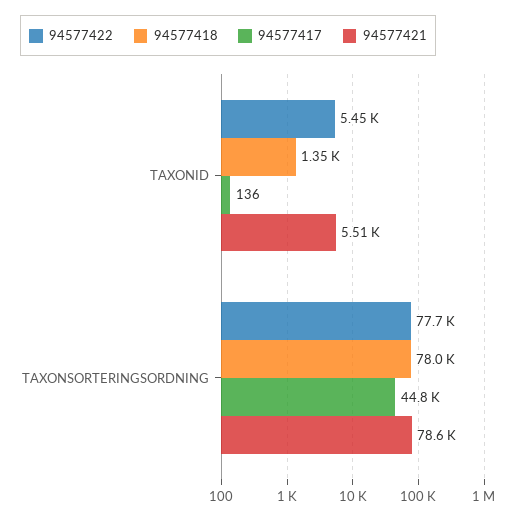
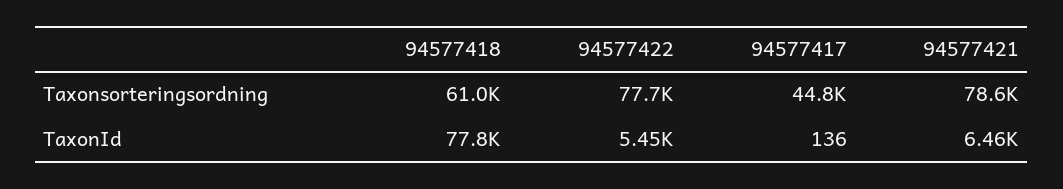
94577418, TAXONID: 1350 -> 77800
94577421, TAXONID: 5510 -> 6460
94577418, TAXONSORTERINGSORDNING: 78000 -> 61000

